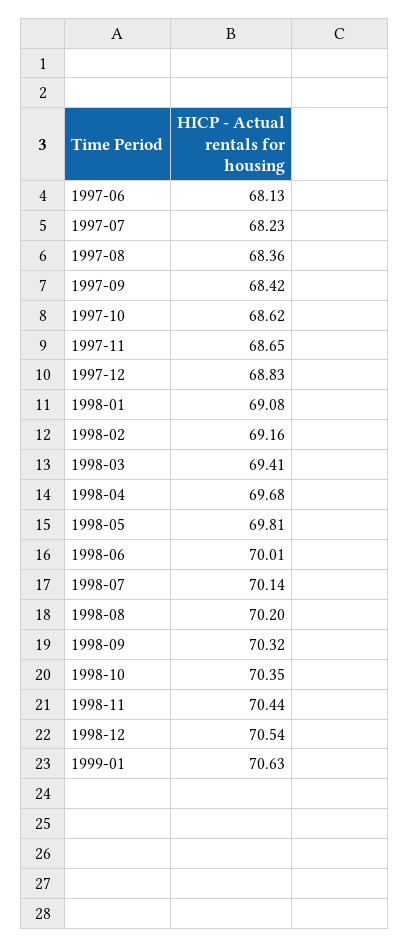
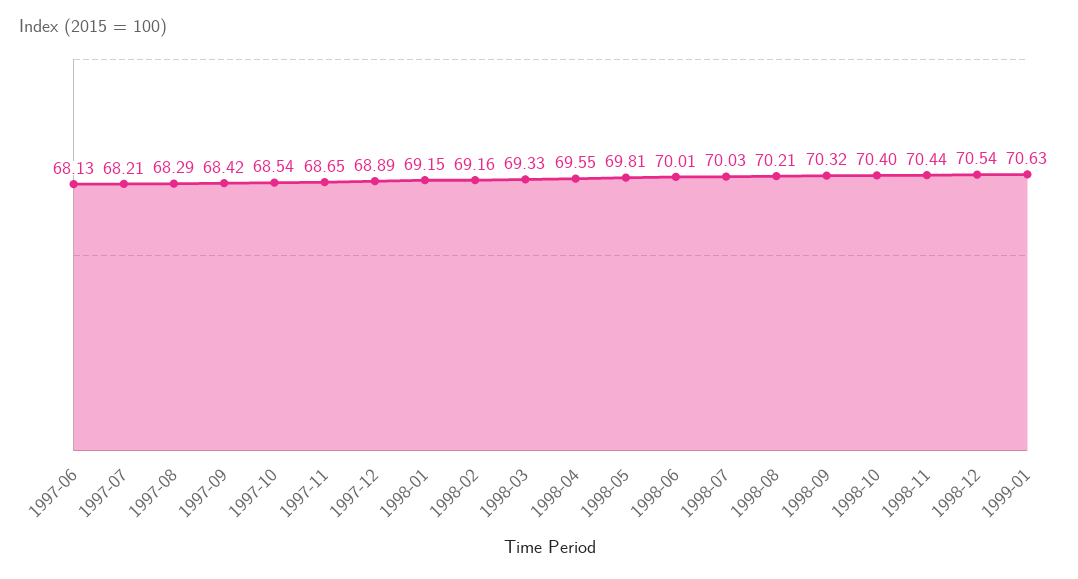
1997-07: 68.23 -> 68.21
1997-08: 68.36 -> 68.29
1997-10: 68.62 -> 68.54
1997-12: 68.83 -> 68.89
1998-01: 69.08 -> 69.15
1998-03: 69.41 -> 69.33
1998-04: 69.68 -> 69.55
1998-07: 70.14 -> 70.03
1998-08: 70.2 -> 70.21
1998-10: 70.35 -> 70.4

